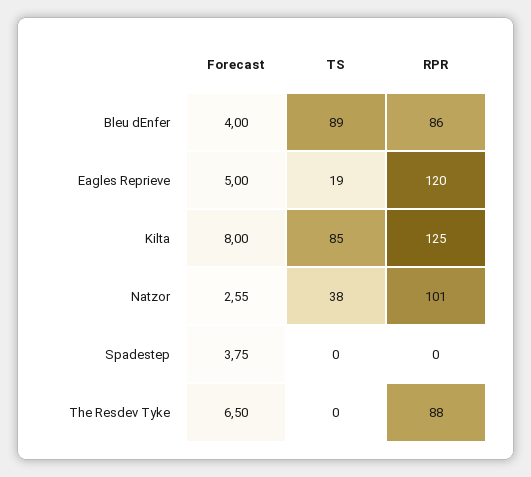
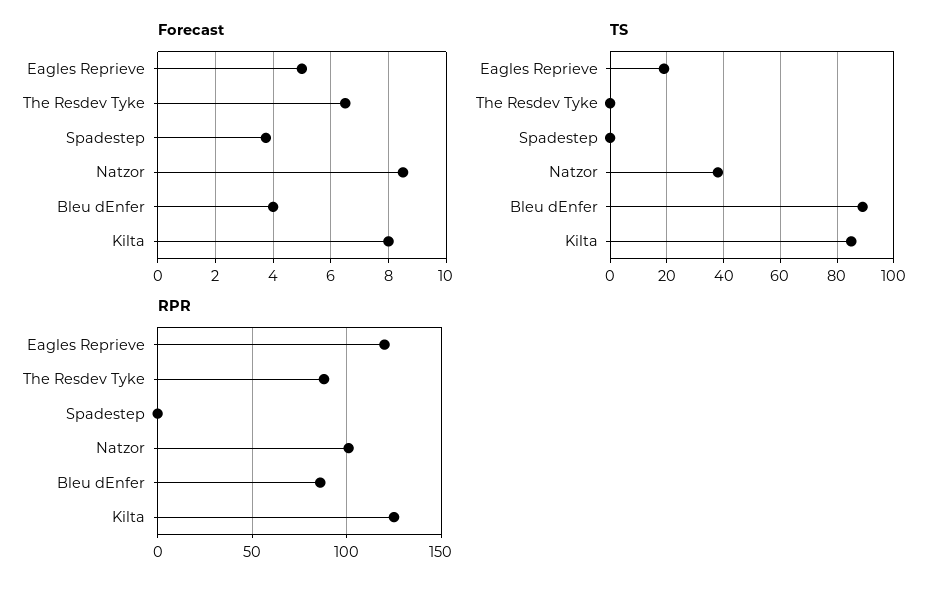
Forecast, Natzor: 2.55 -> 8.5

